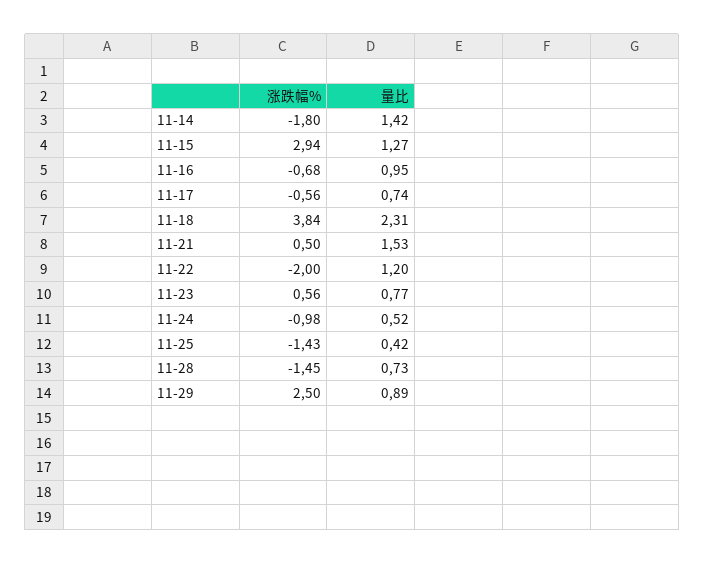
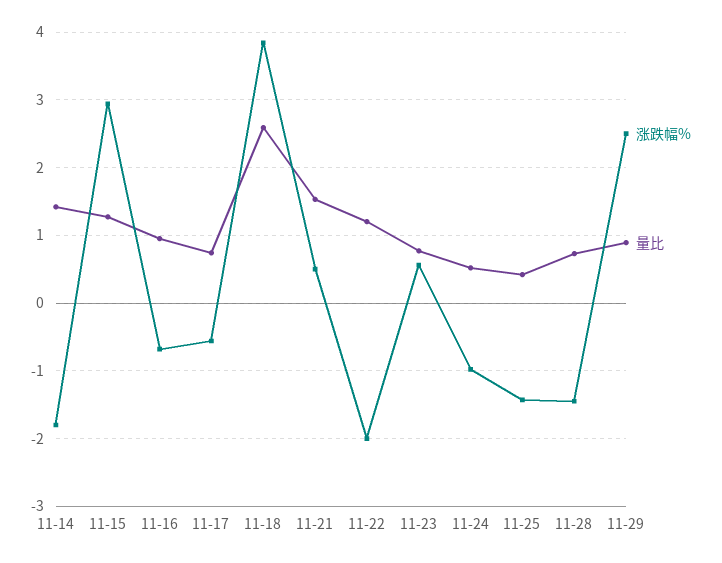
量比, 11-18: 2.31 -> 2.6

